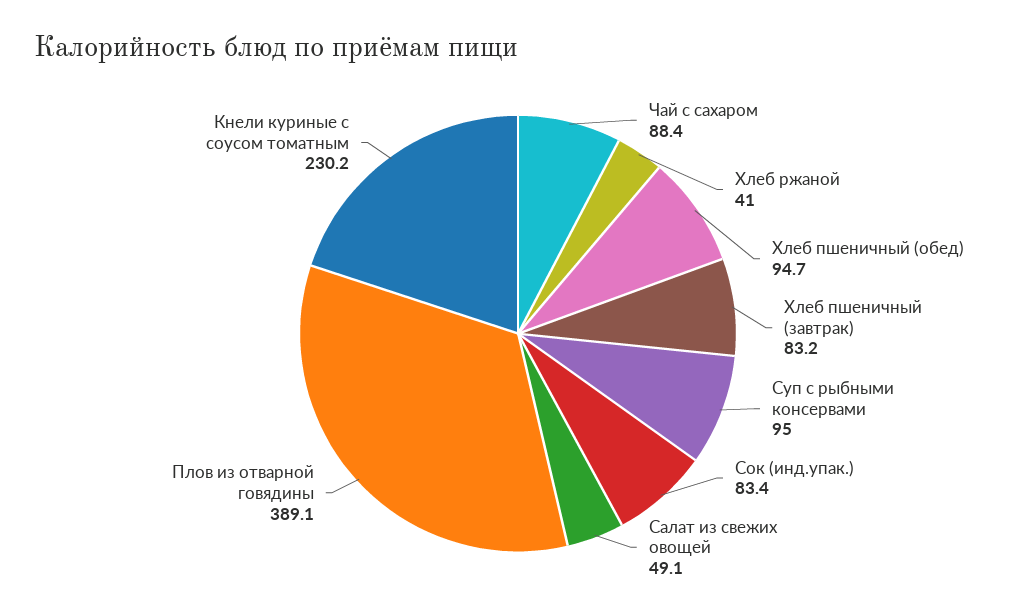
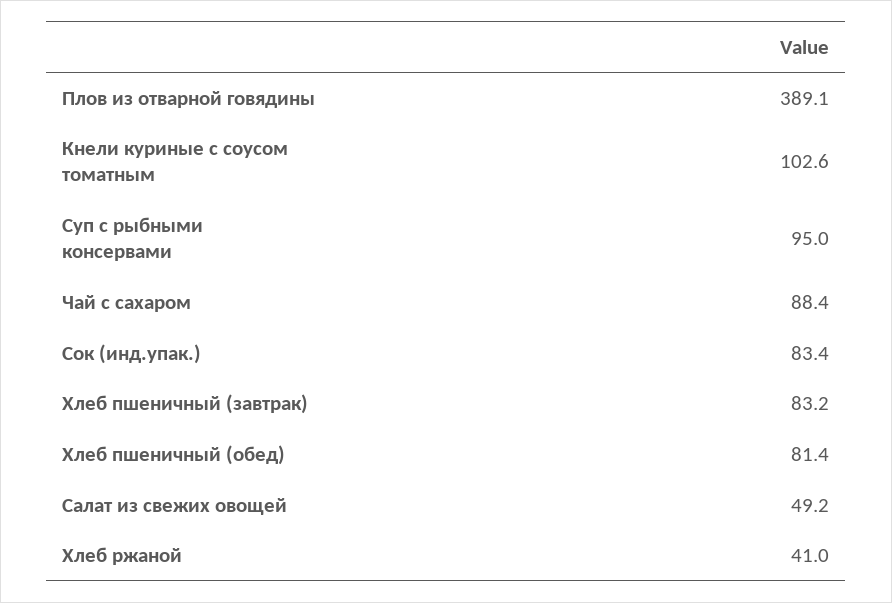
Хлеб пшеничный (обед): 94.7 -> 81.4
Салат из свежих овощей: 49.1 -> 49.2
Кнели куриные с соусом томатным: 230.2 -> 102.6

